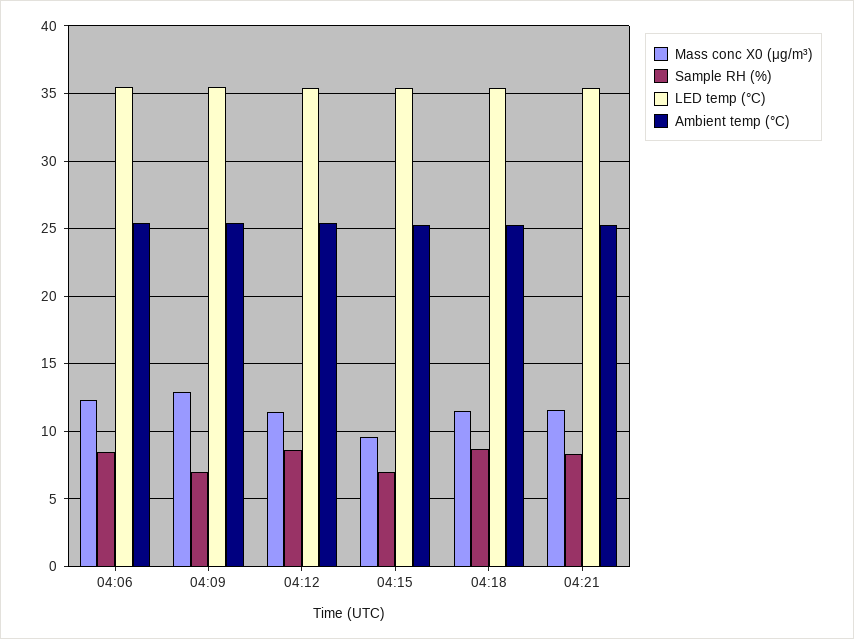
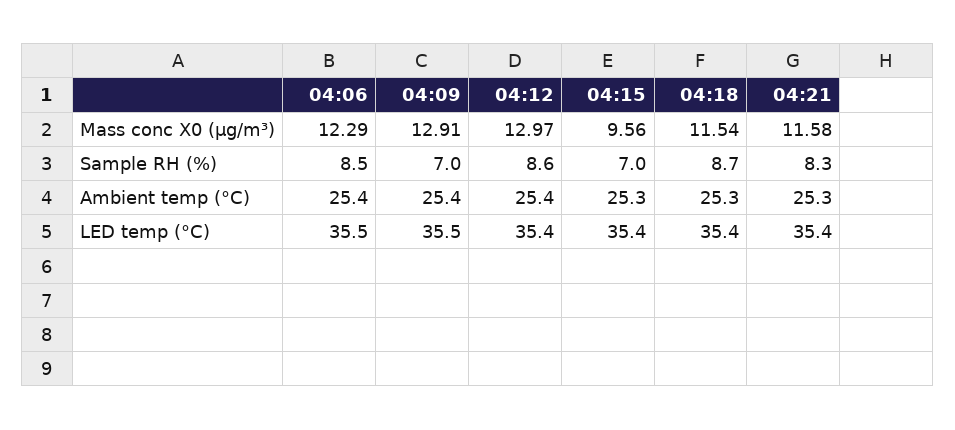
Mass conc X0 (μg/m³), 04:12: 11.5 -> 12.97

